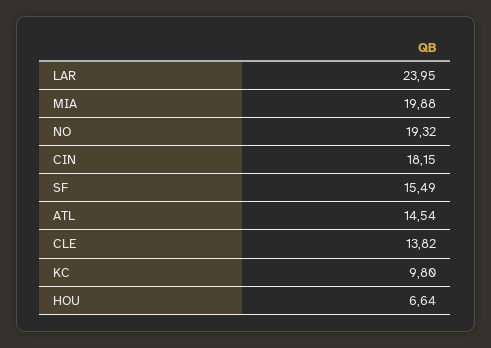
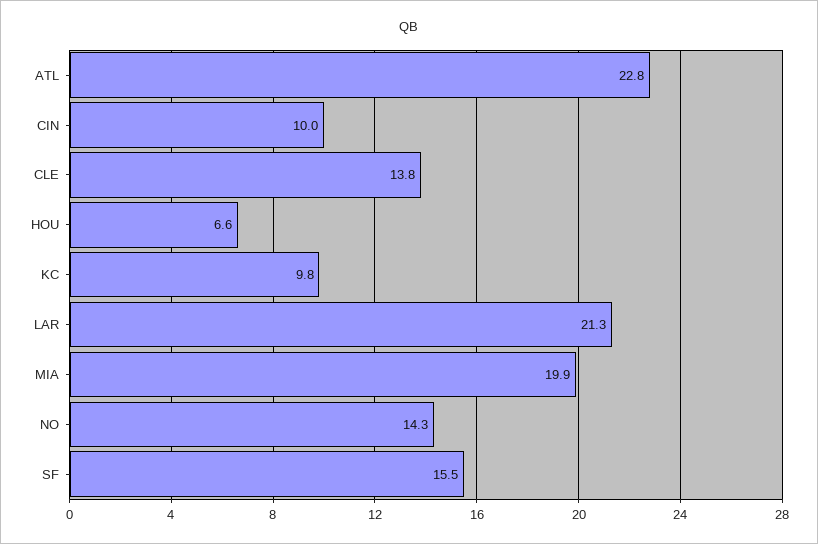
LAR: 23.95 -> 21.3
NO: 19.32 -> 14.3
CIN: 18.15 -> 10
ATL: 14.54 -> 22.8

